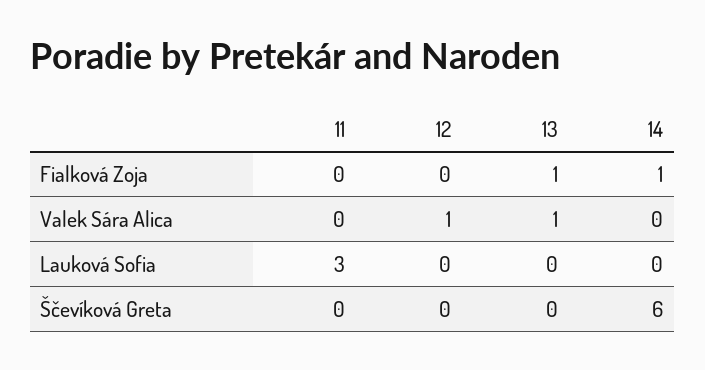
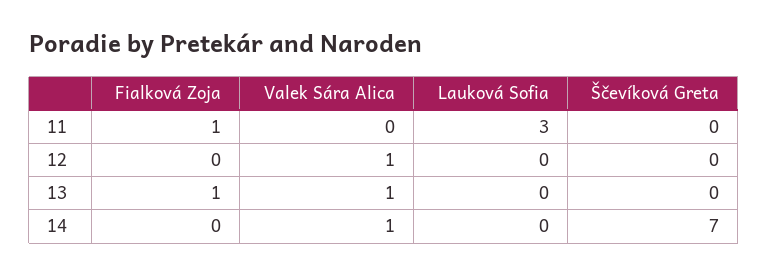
11, Fialková Zoja: 0 -> 1
14, Fialková Zoja: 1 -> 0
14, Valek Sára Alica: 0 -> 1
14, Ščevíková Greta: 6 -> 7

